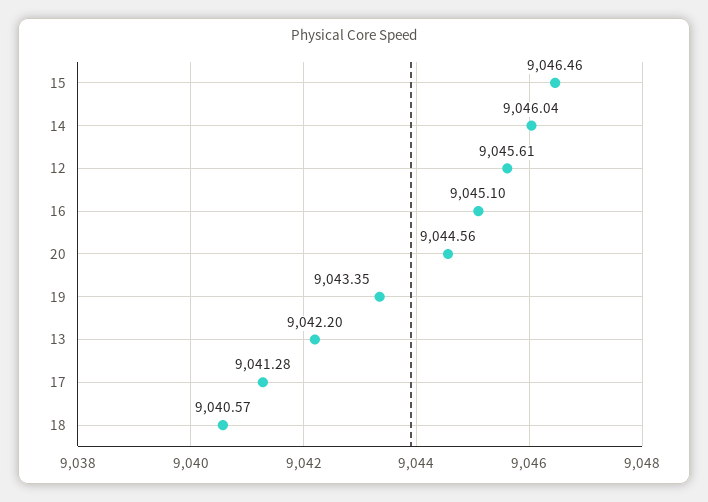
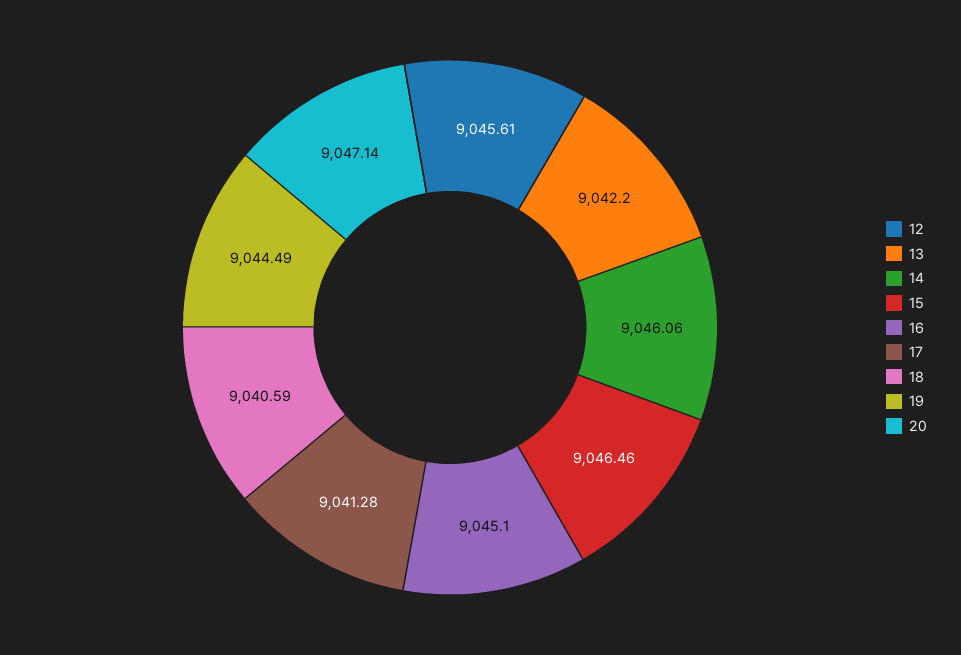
14: 9046.04 -> 9046.06
20: 9044.56 -> 9047.14
19: 9043.35 -> 9044.49
18: 9040.57 -> 9040.59

